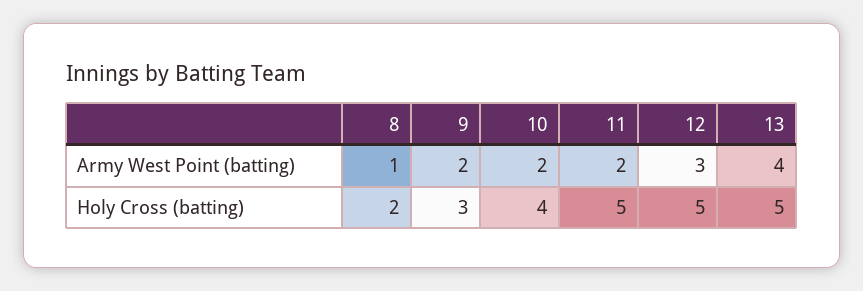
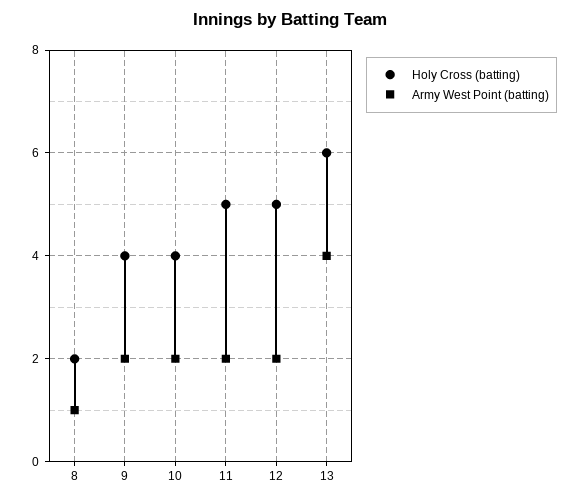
Army West Point (batting), 12: 3 -> 2
Holy Cross (batting), 9: 3 -> 4
Holy Cross (batting), 13: 5 -> 6

